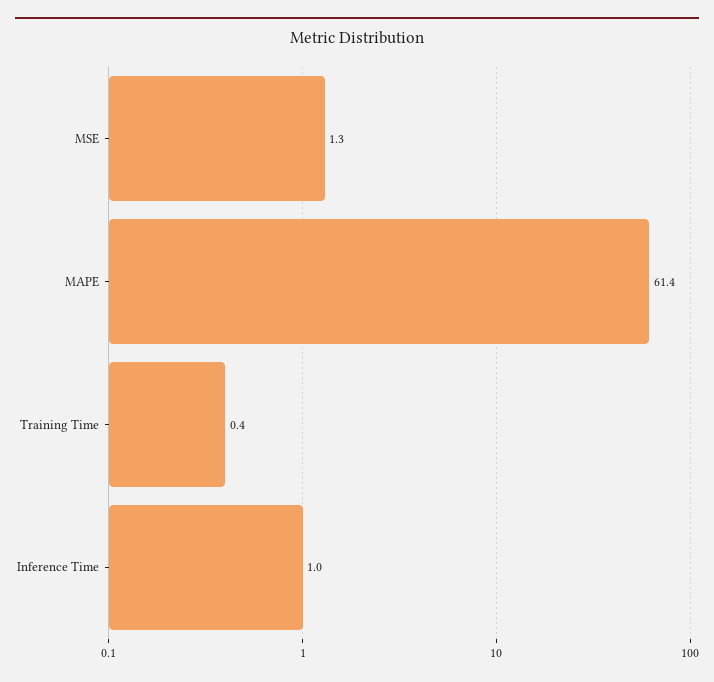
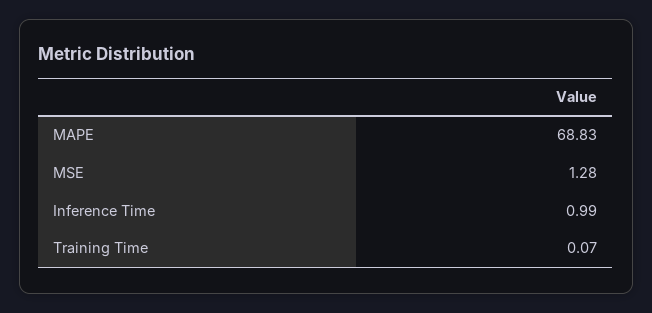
MAPE: 61.4 -> 68.83
Training Time: 0.4 -> 0.07

